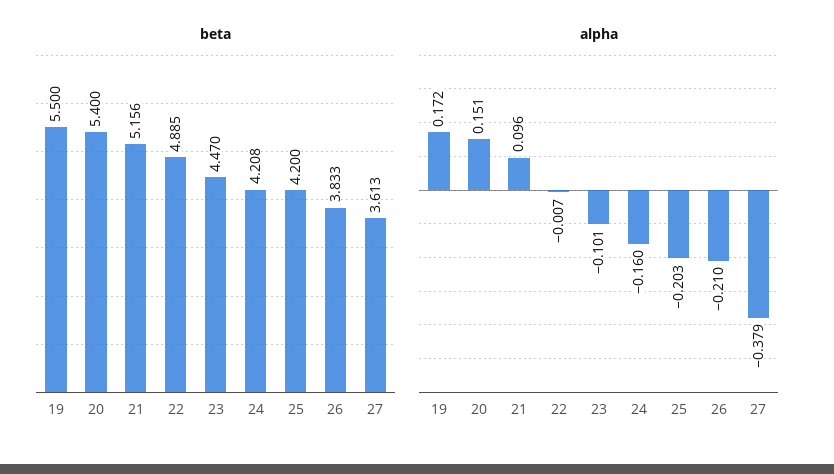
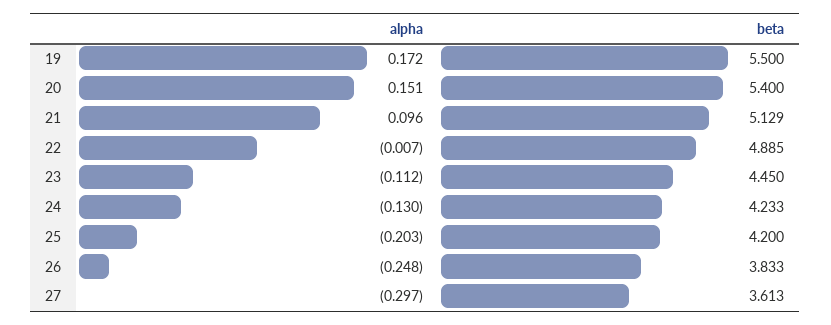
beta, 21: 5.156 -> 5.129
beta, 23: 4.47 -> 4.45
beta, 24: 4.208 -> 4.233
alpha, 23: -0.101 -> -0.112
alpha, 24: -0.16 -> -0.13
alpha, 26: -0.21 -> -0.248
alpha, 27: -0.379 -> -0.297

